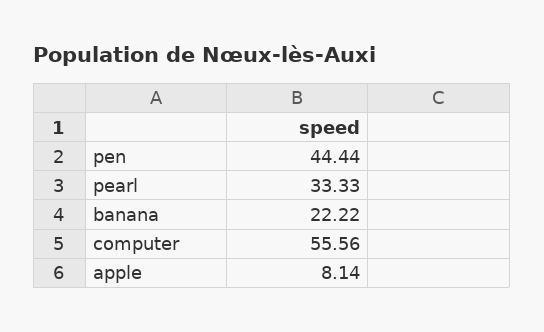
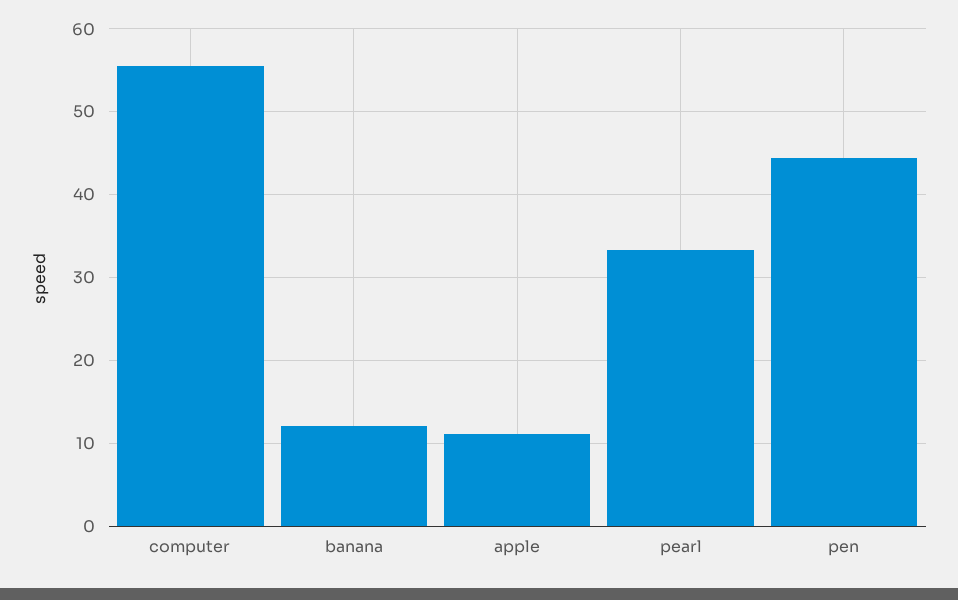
banana: 22.22 -> 12
apple: 8.14 -> 11

